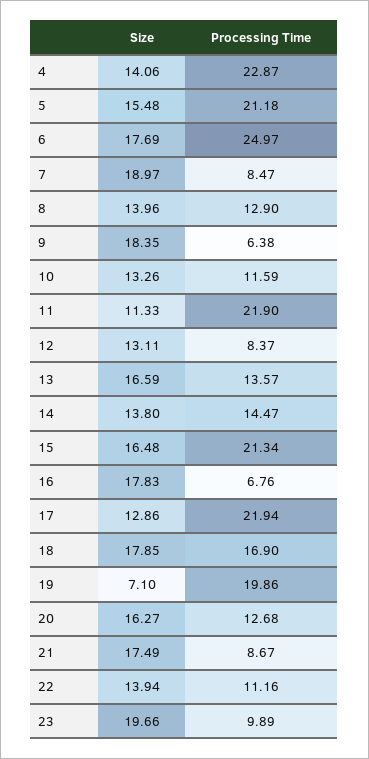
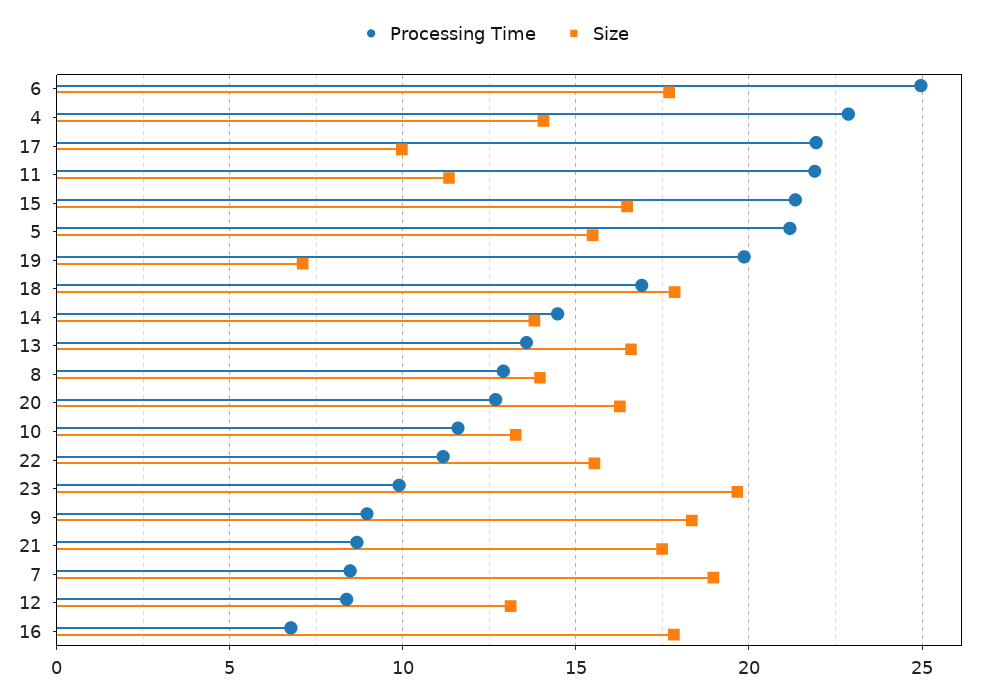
Processing Time, 9: 6.38 -> 9
Size, 17: 12.86 -> 10
Size, 22: 13.94 -> 15.5

